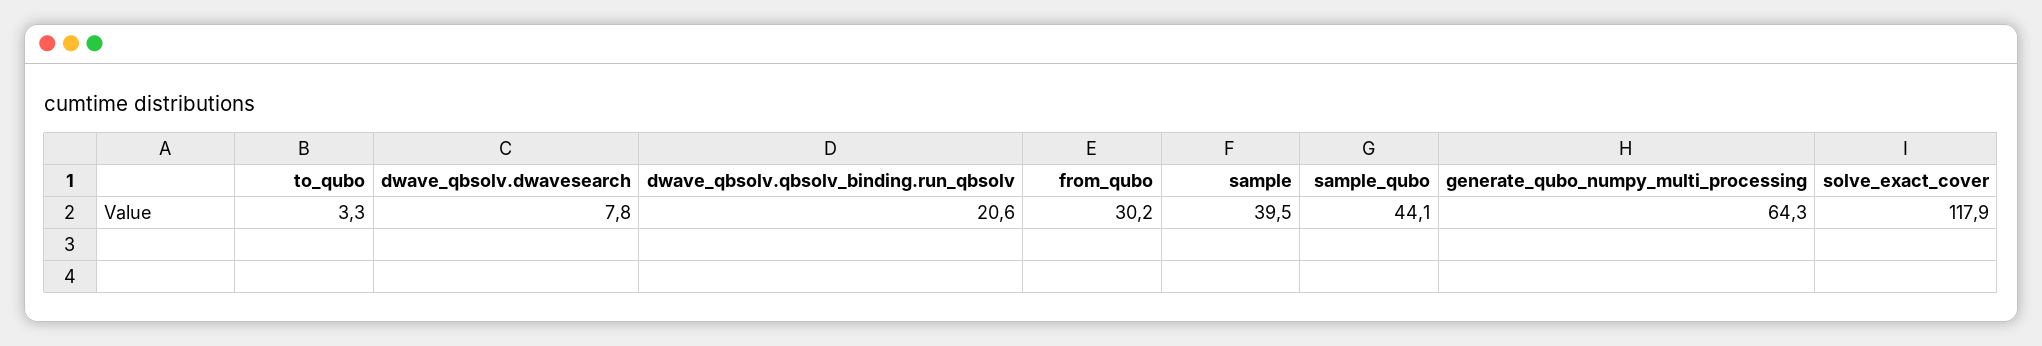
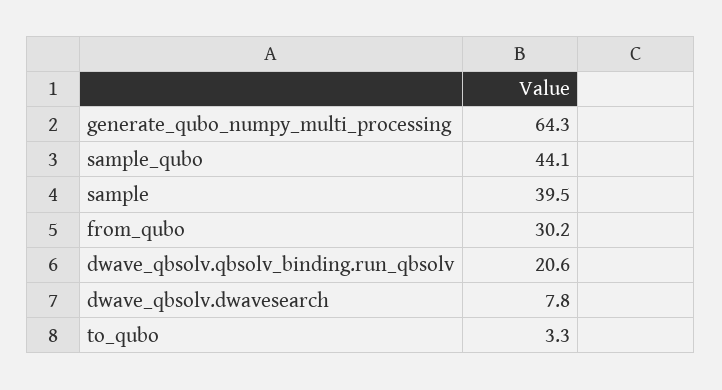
solve_exact_cover: 117.9 -> none

